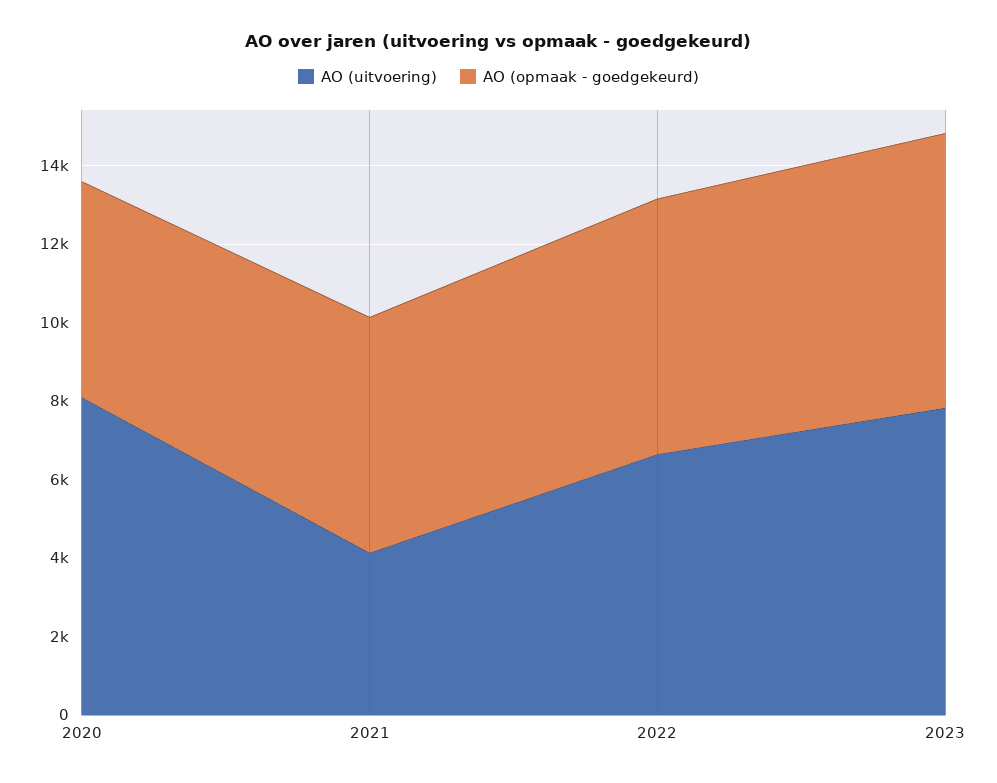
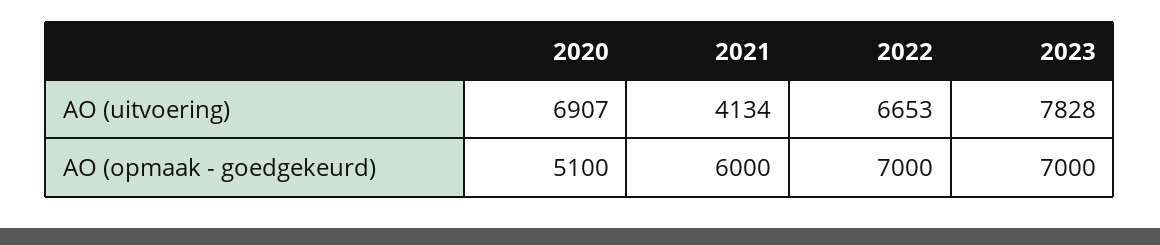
AO (uitvoering), 2020: 8000 -> 6907
AO (opmaak - goedgekeurd), 2020: 5500 -> 5100
AO (opmaak - goedgekeurd), 2022: 6500 -> 7000

